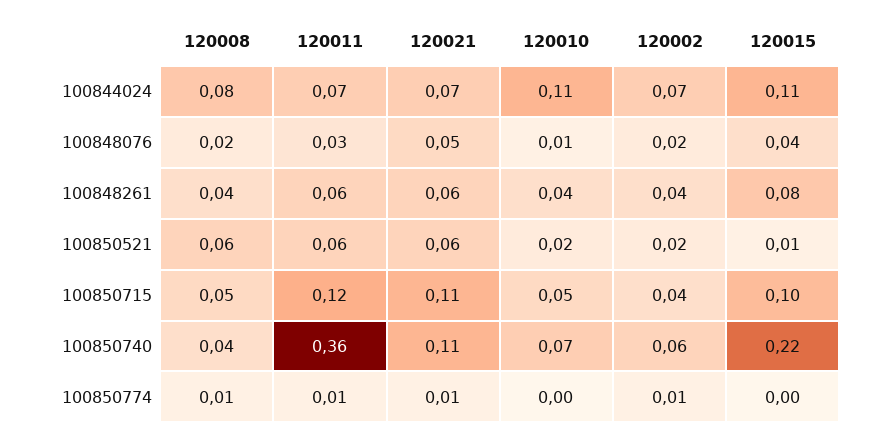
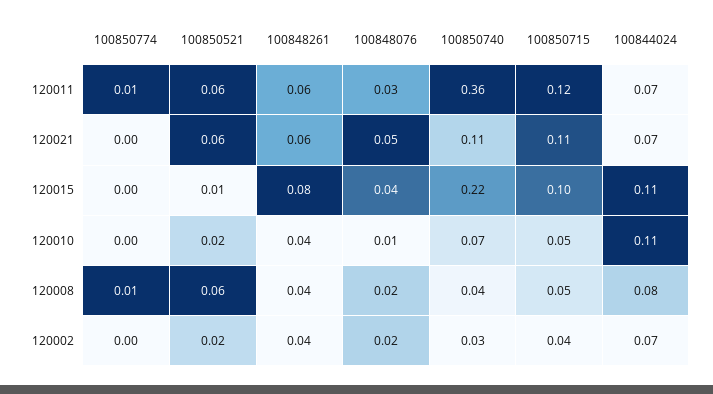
120002, 100850740: 0.06 -> 0.03
120021, 100850774: 0.01 -> 0
120002, 100850774: 0.01 -> 0

